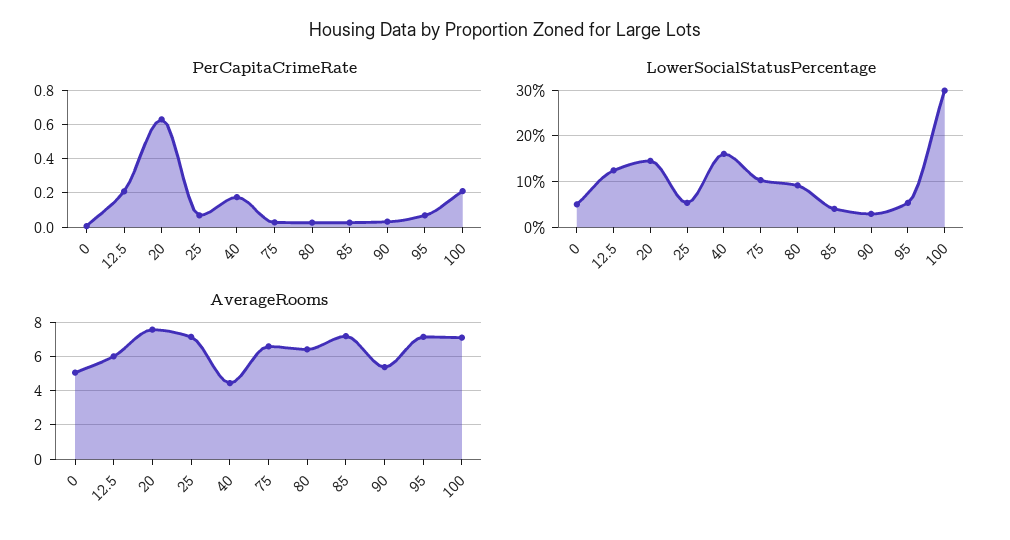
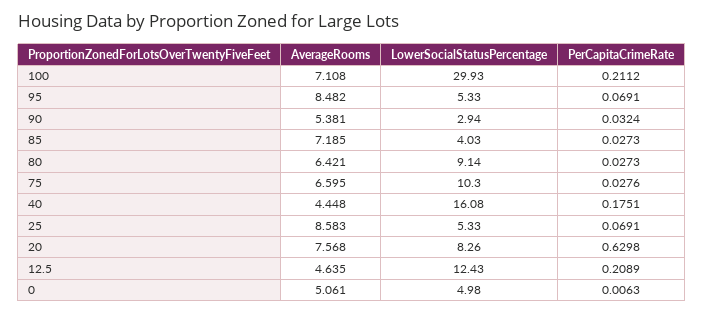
LowerSocialStatusPercentage, 20: 14 -> 8.26
AverageRooms, 12.5: 6 -> 4.635
AverageRooms, 25: 7 -> 8.583
AverageRooms, 95: 7 -> 8.482

